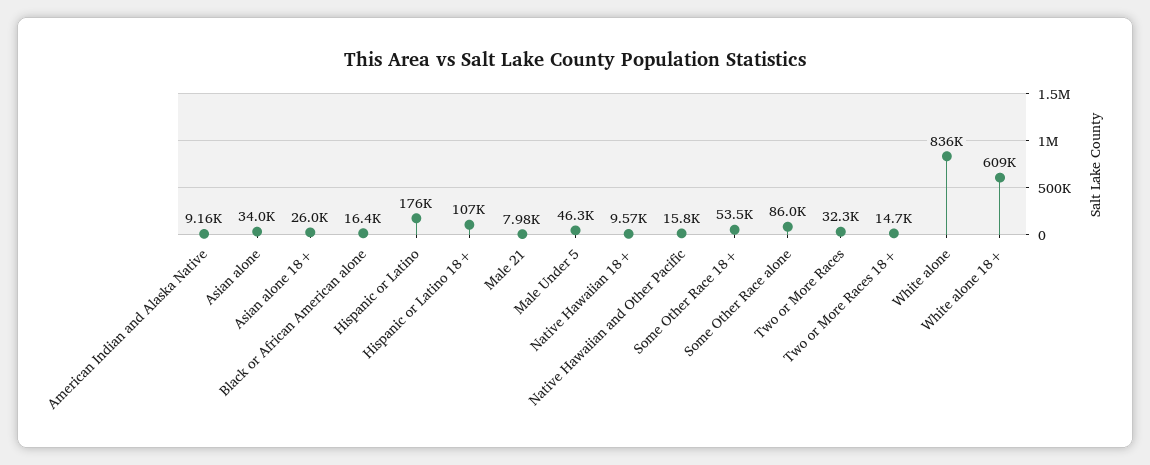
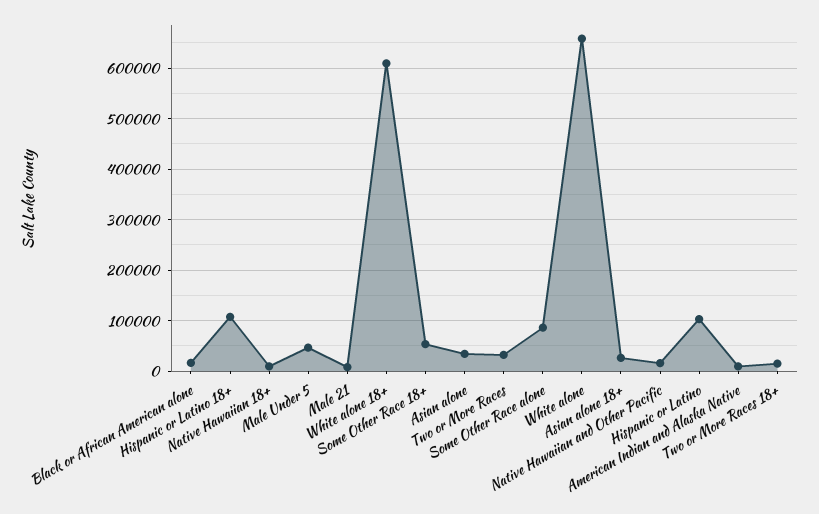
Hispanic or Latino: 176000 -> 100000
White alone: 836000 -> 660000

